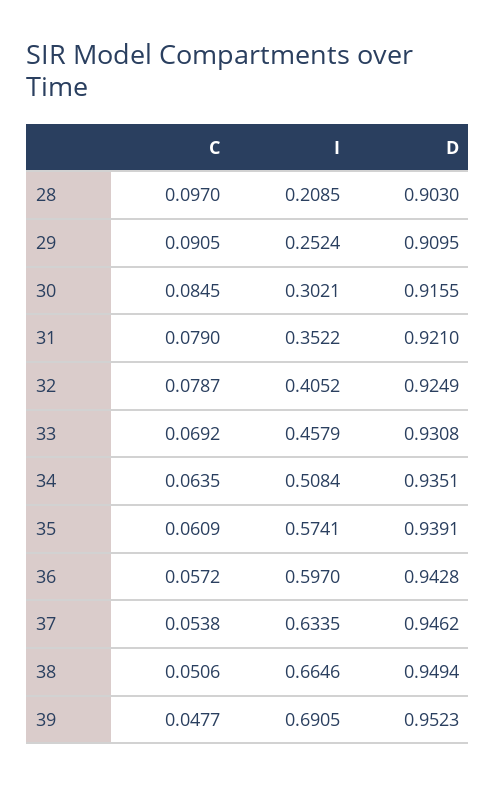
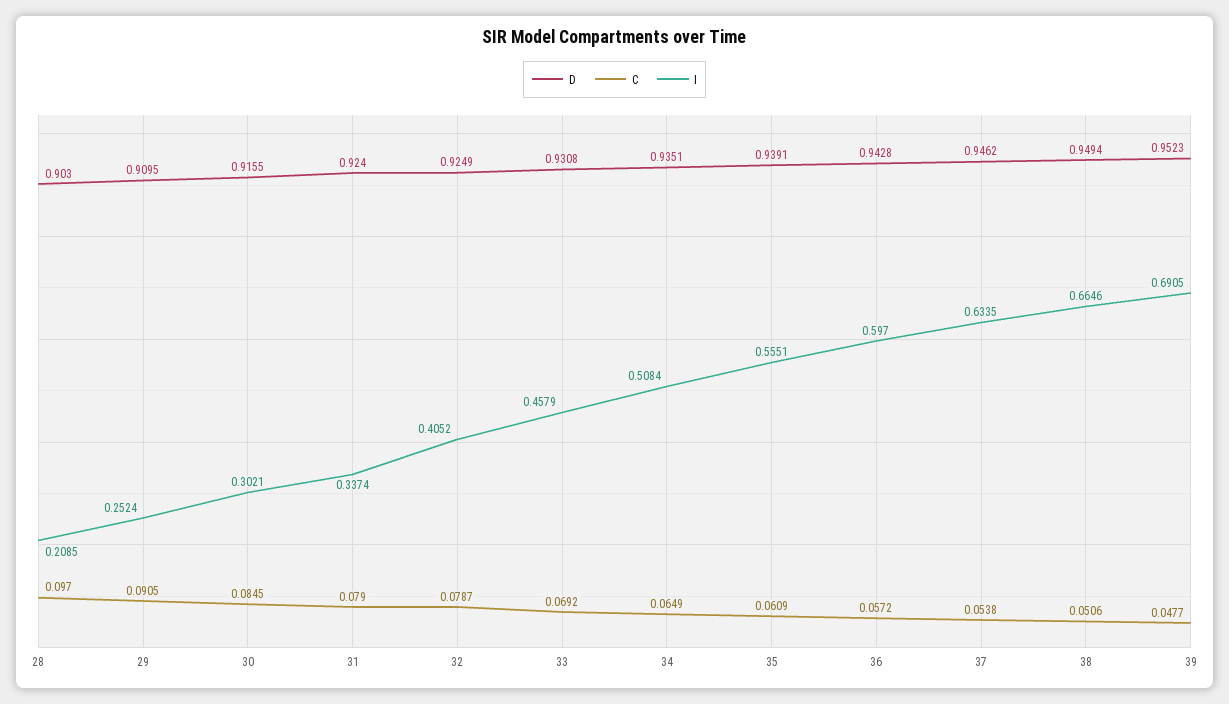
I, 31: 0.3522 -> 0.3374
D, 31: 0.921 -> 0.924
C, 34: 0.0635 -> 0.0649
I, 35: 0.5741 -> 0.5551

